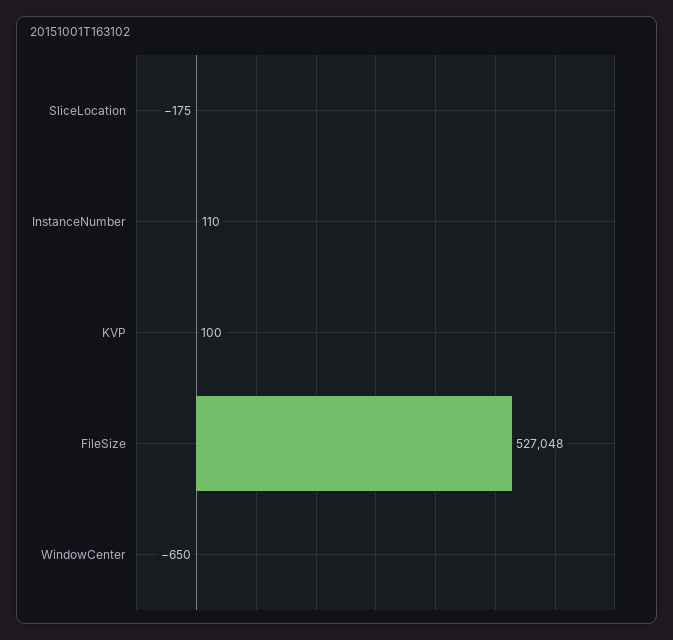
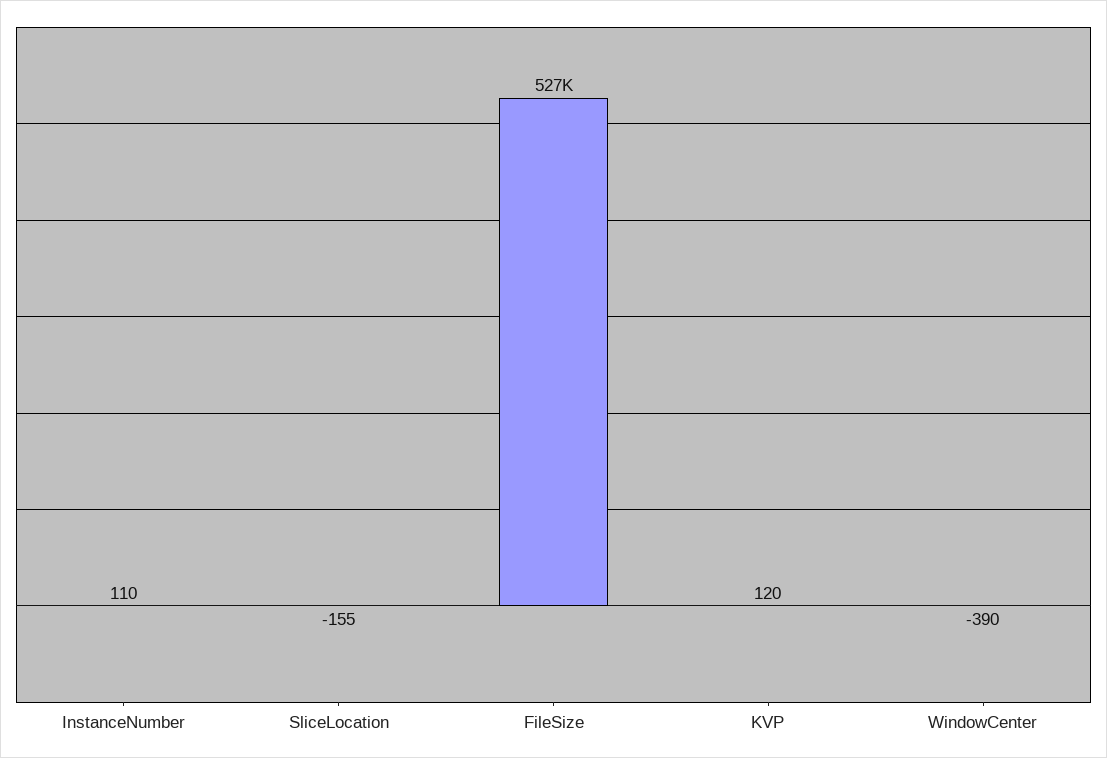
SliceLocation: -175 -> -155
KVP: 100 -> 120
WindowCenter: -650 -> -390

